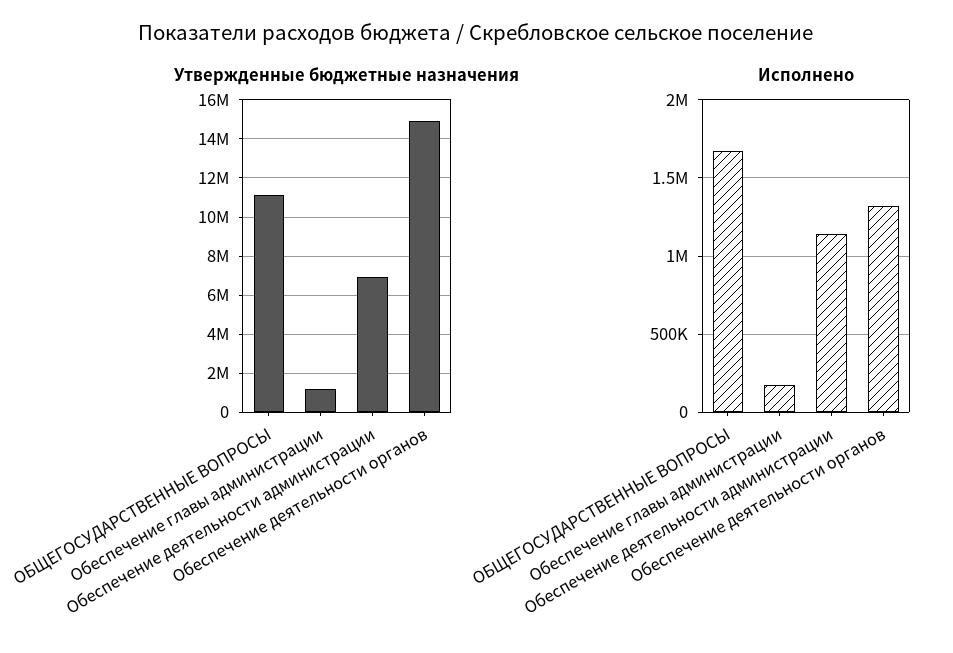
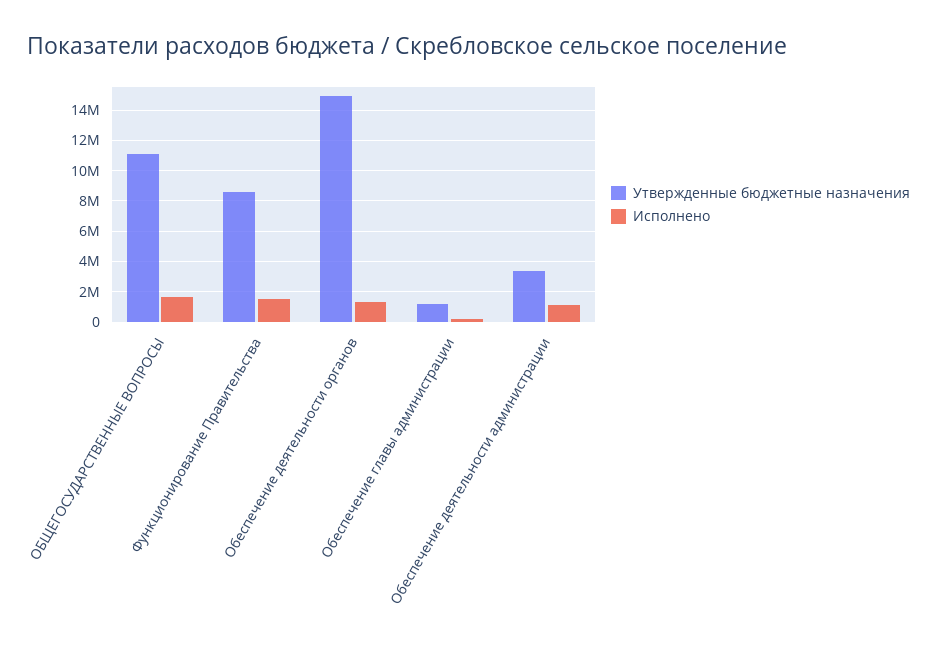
Утвержденные бюджетные назначения, Обеспечение деятельности администрации: 7000000 -> 3500000
Утвержденные бюджетные назначения, Функционирование Правительства: none -> 8500000
Исполнено, Функционирование Правительства: none -> 1500000

